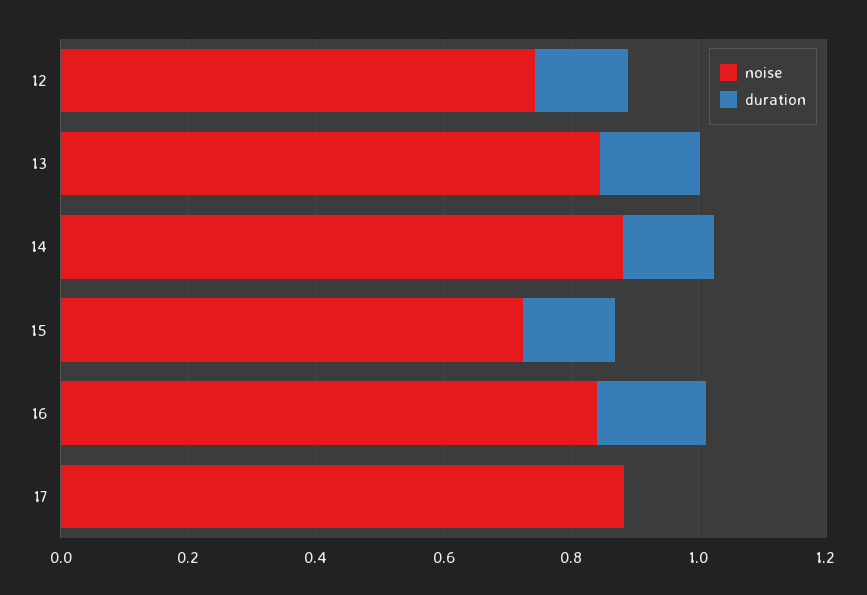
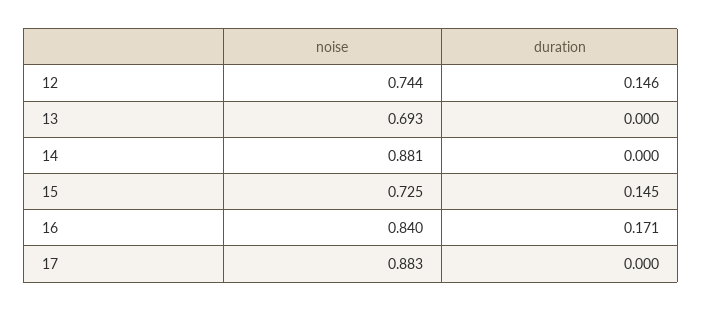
noise, 13: 0.85 -> 0.693
duration, 13: 0.15 -> 0
duration, 14: 0.15 -> 0

